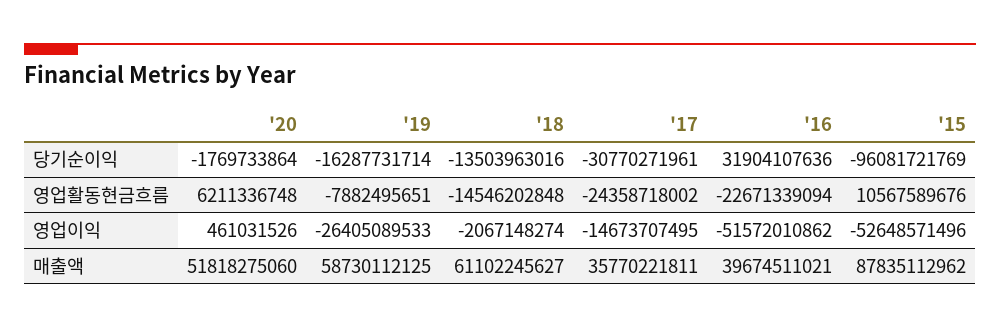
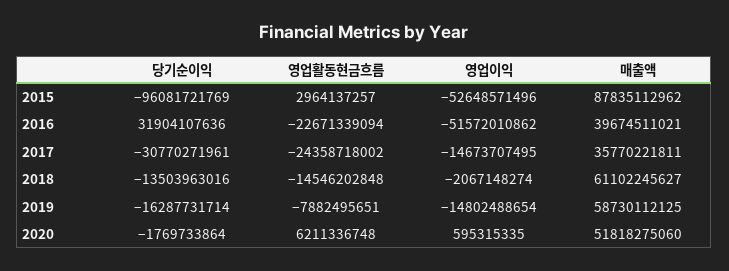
'15, 영업활동현금흐름: 10567589676 -> 2964137257
'20, 영업이익: 461031526 -> 595315335
'19, 영업이익: -26405089533 -> -14802488654

